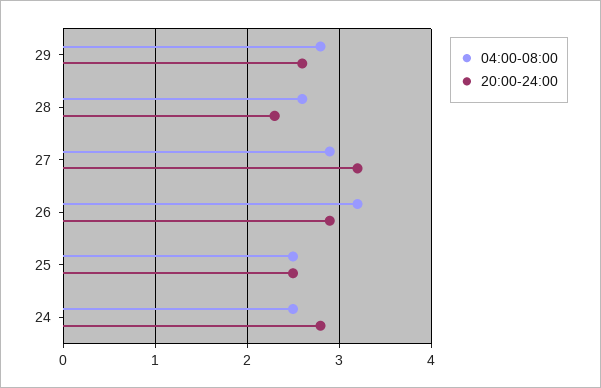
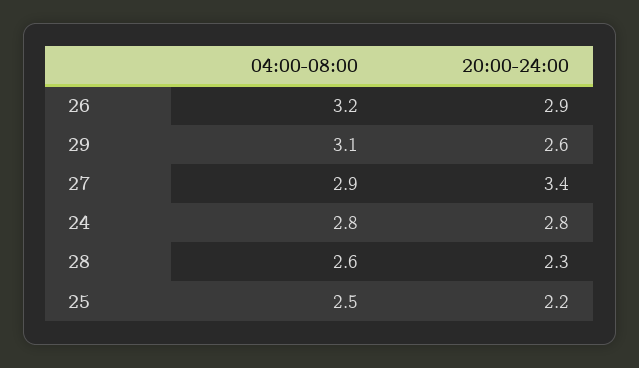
04:00-08:00, 29: 2.8 -> 3.1
20:00-24:00, 27: 3.2 -> 3.4
20:00-24:00, 25: 2.5 -> 2.2
04:00-08:00, 24: 2.5 -> 2.8

